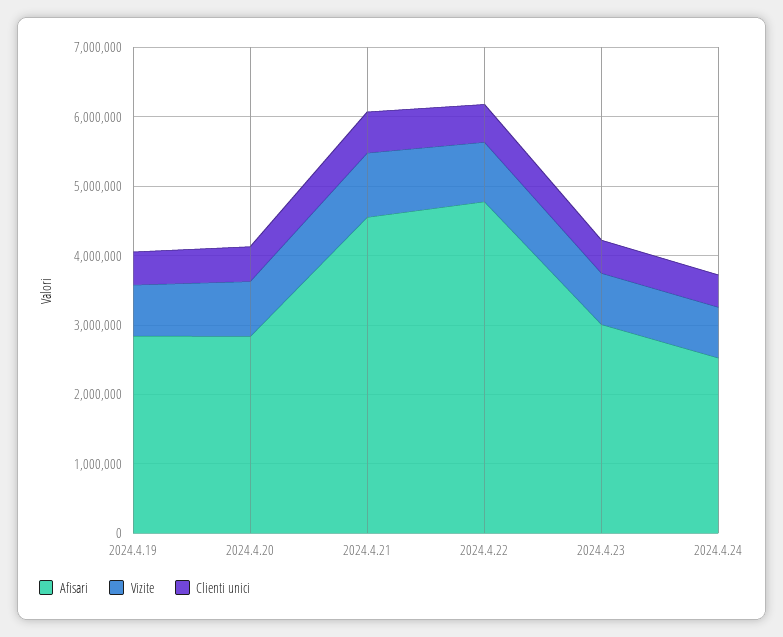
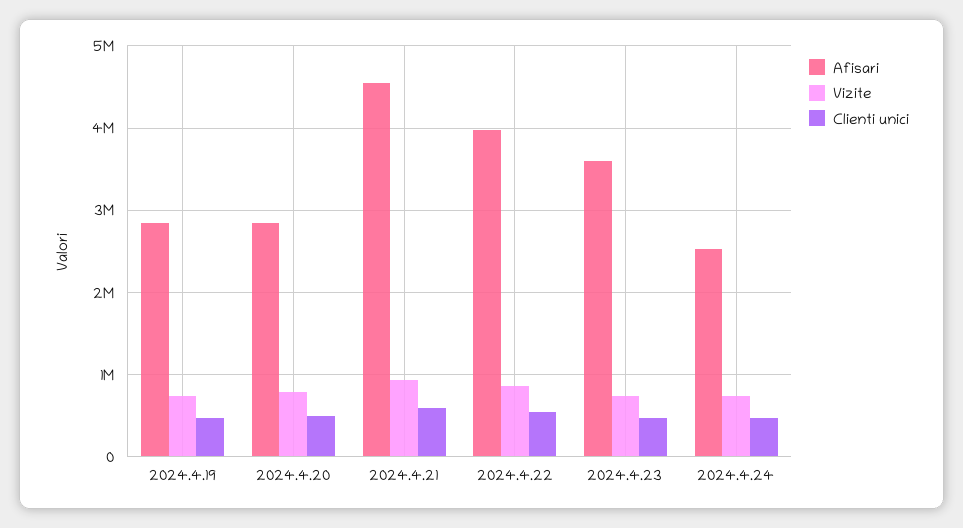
Afisari, 2024.4.22: 4800000 -> 4000000
Afisari, 2024.4.23: 3000000 -> 3600000

